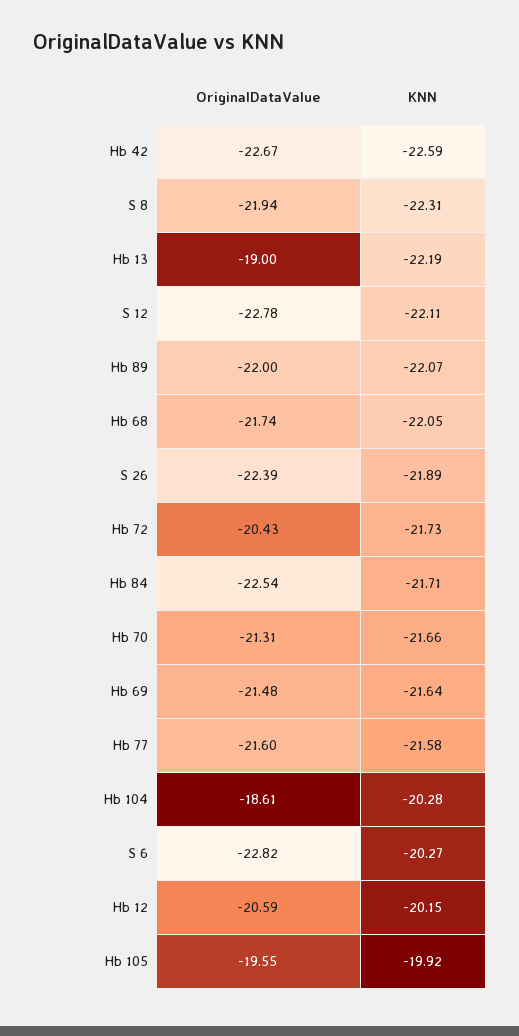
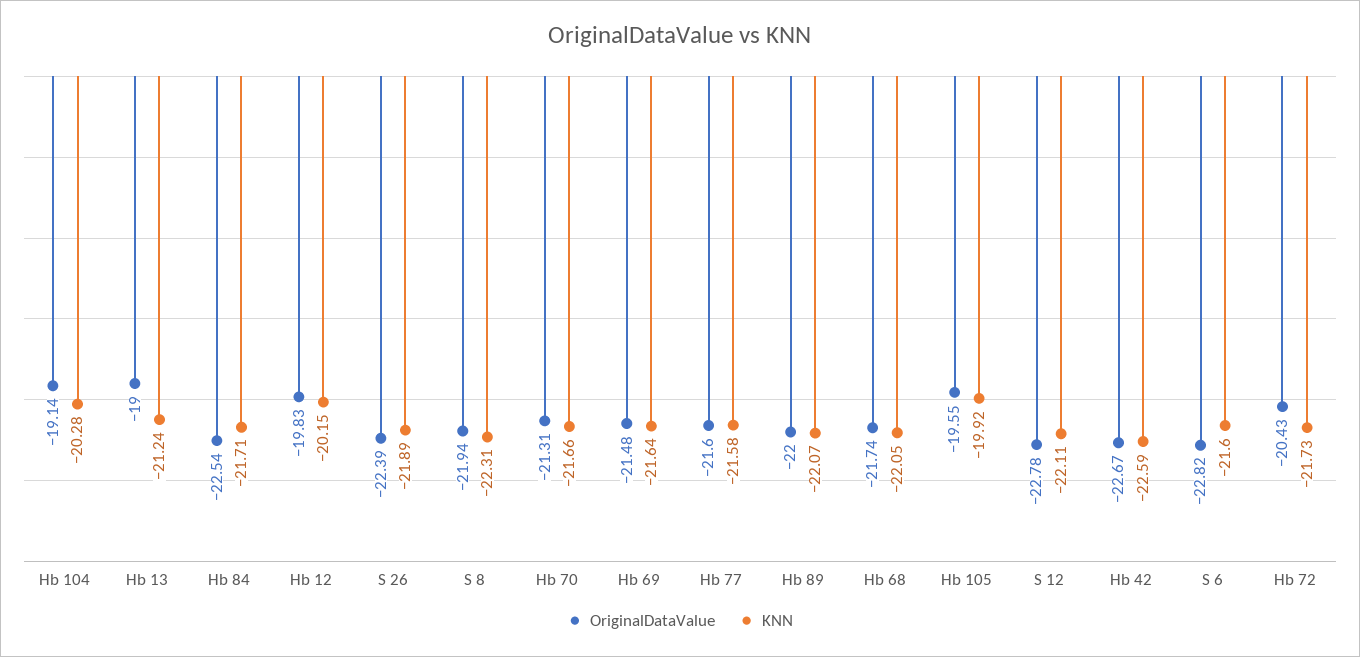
KNN, Hb 13: -22.19 -> -21.24
OriginalDataValue, Hb 104: -18.61 -> -19.14
KNN, S 6: -20.27 -> -21.6
OriginalDataValue, Hb 12: -20.59 -> -19.83

